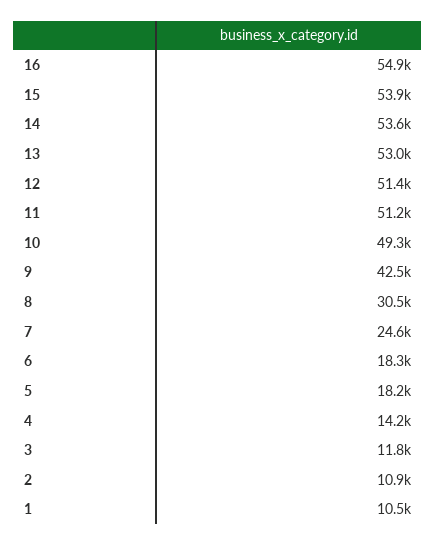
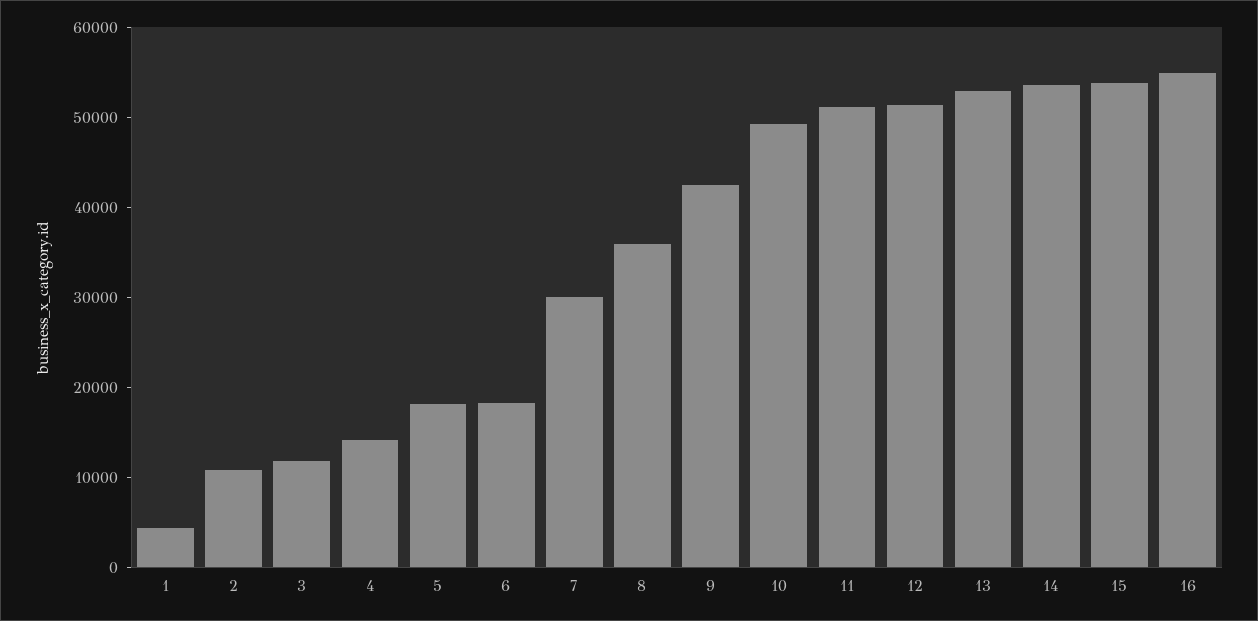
8: 30500 -> 36000
7: 24600 -> 30000
1: 10500 -> 4000

